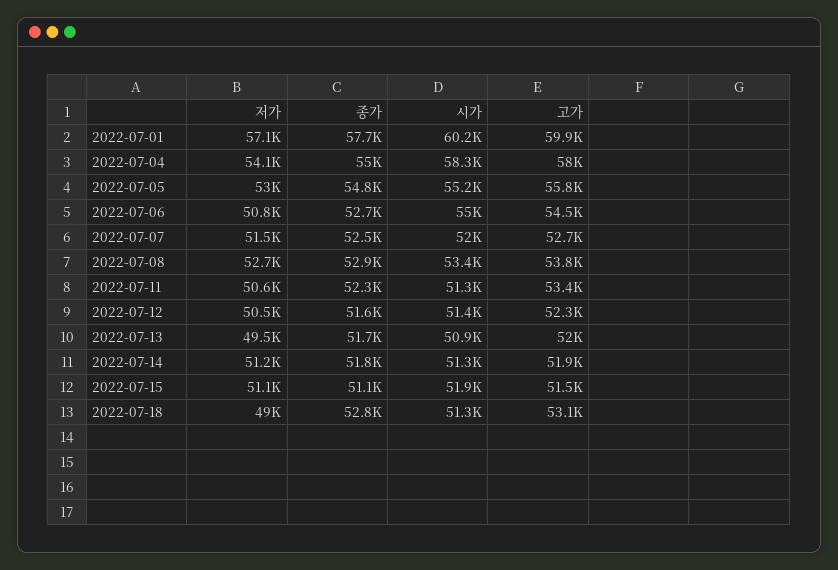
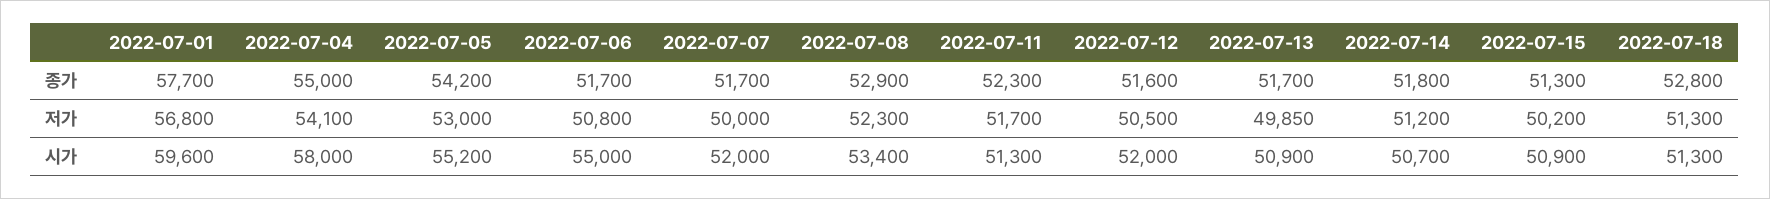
저가, 2022-07-01: 57100 -> 56800
시가, 2022-07-01: 60200 -> 59600
고가, 2022-07-01: 59900 -> none
시가, 2022-07-04: 58300 -> 58000
고가, 2022-07-04: 58000 -> none
종가, 2022-07-05: 54800 -> 54200
고가, 2022-07-05: 55800 -> none
종가, 2022-07-06: 52700 -> 51700
고가, 2022-07-06: 54500 -> none
저가, 2022-07-07: 51500 -> 50000
종가, 2022-07-07: 52500 -> 51700
고가, 2022-07-07: 52700 -> none
저가, 2022-07-08: 52700 -> 52300
고가, 2022-07-08: 53800 -> none
저가, 2022-07-11: 50600 -> 51700
고가, 2022-07-11: 53400 -> none
시가, 2022-07-12: 51400 -> 52000
고가, 2022-07-12: 52300 -> none
저가, 2022-07-13: 49500 -> 49850
고가, 2022-07-13: 52000 -> none
시가, 2022-07-14: 51300 -> 50700
고가, 2022-07-14: 51900 -> none
저가, 2022-07-15: 51100 -> 50200
종가, 2022-07-15: 51100 -> 51300
시가, 2022-07-15: 51900 -> 50900
고가, 2022-07-15: 51500 -> none
저가, 2022-07-18: 49000 -> 51300
고가, 2022-07-18: 53100 -> none

